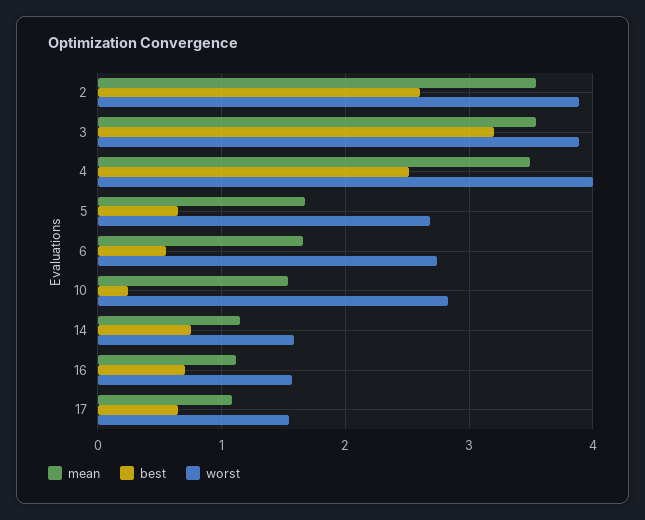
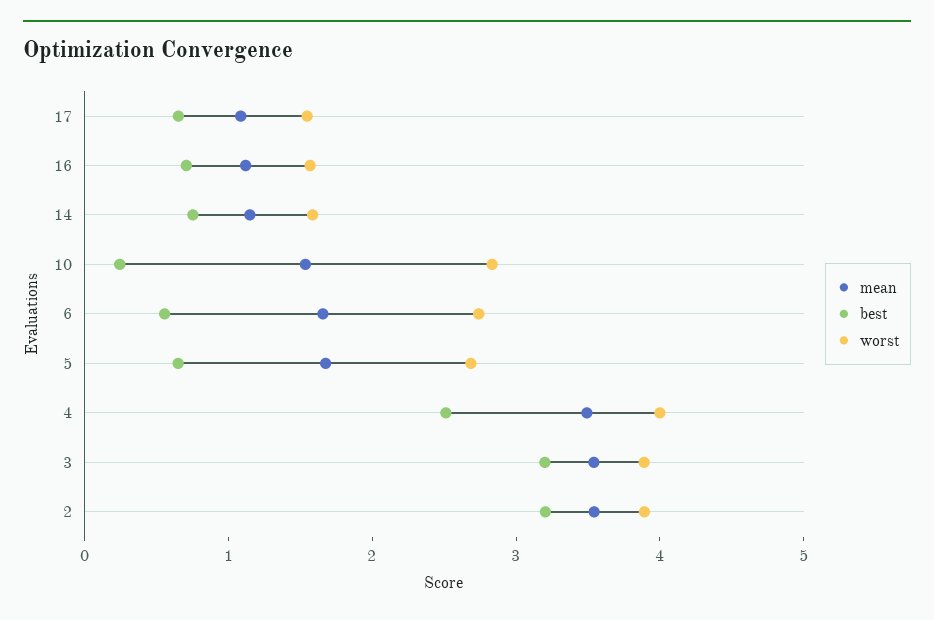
best, 2: 2.6 -> 3.2

